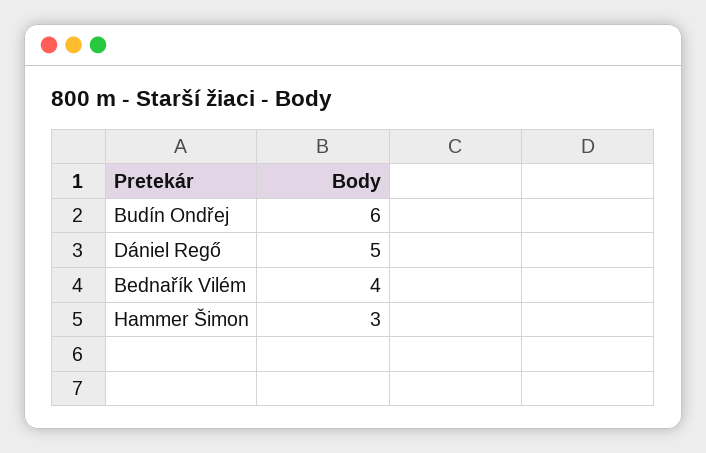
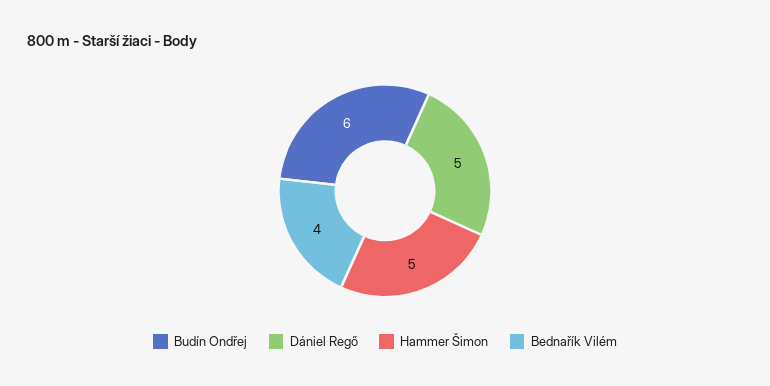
Hammer Šimon: 3 -> 5

